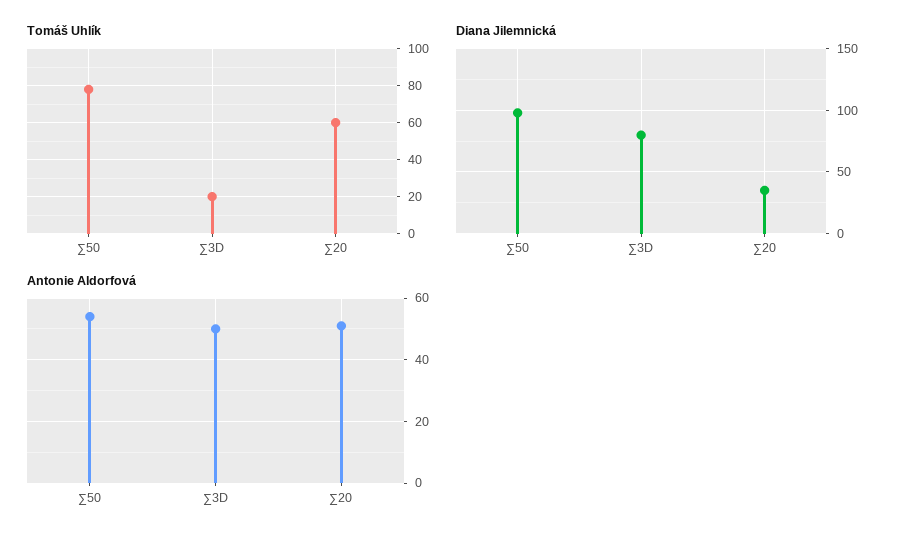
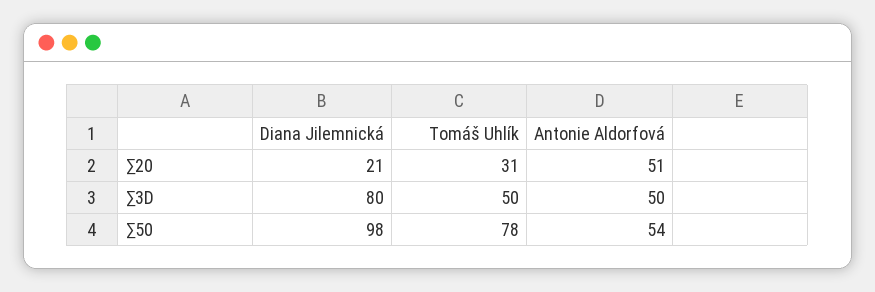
Tomáš Uhlík, ∑3D: 20 -> 50
Tomáš Uhlík, ∑20: 60 -> 31
Diana Jilemnická, ∑20: 35 -> 21

